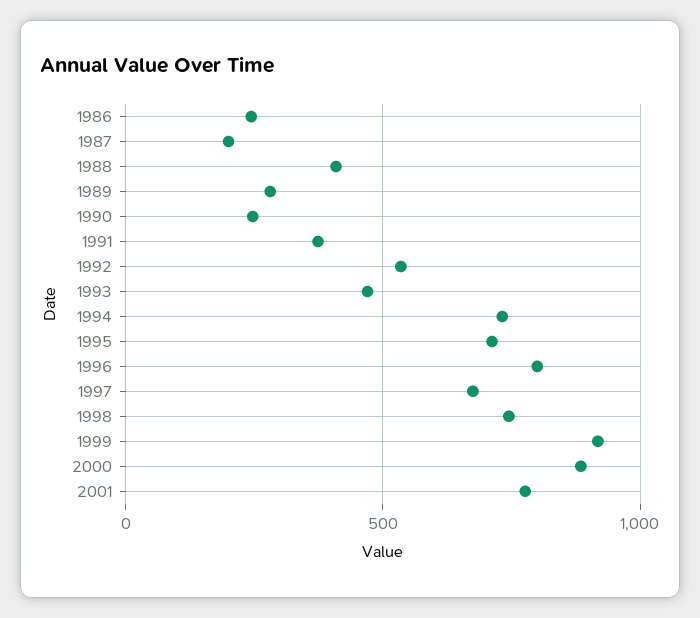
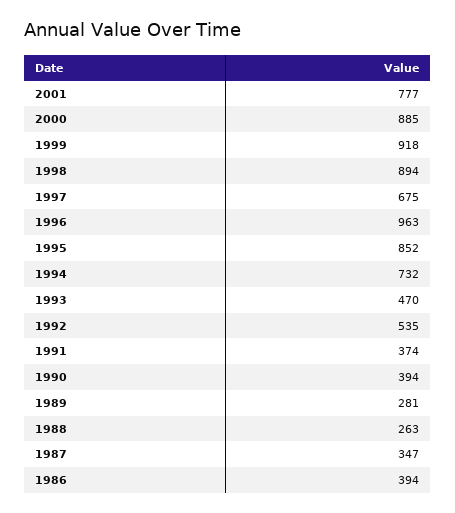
1986: 250 -> 394
1987: 200 -> 347
1988: 400 -> 263
1990: 250 -> 394
1995: 700 -> 852
1996: 800 -> 963
1998: 750 -> 894

